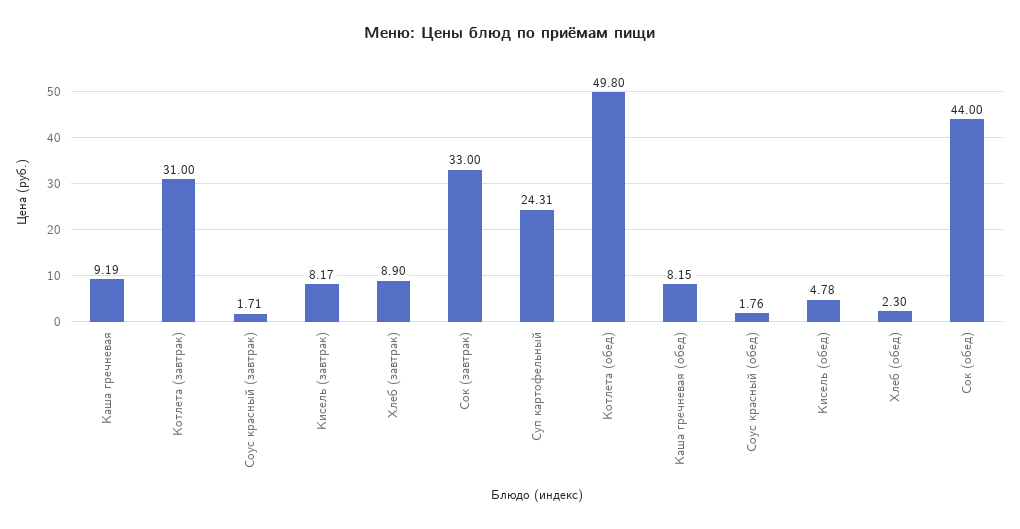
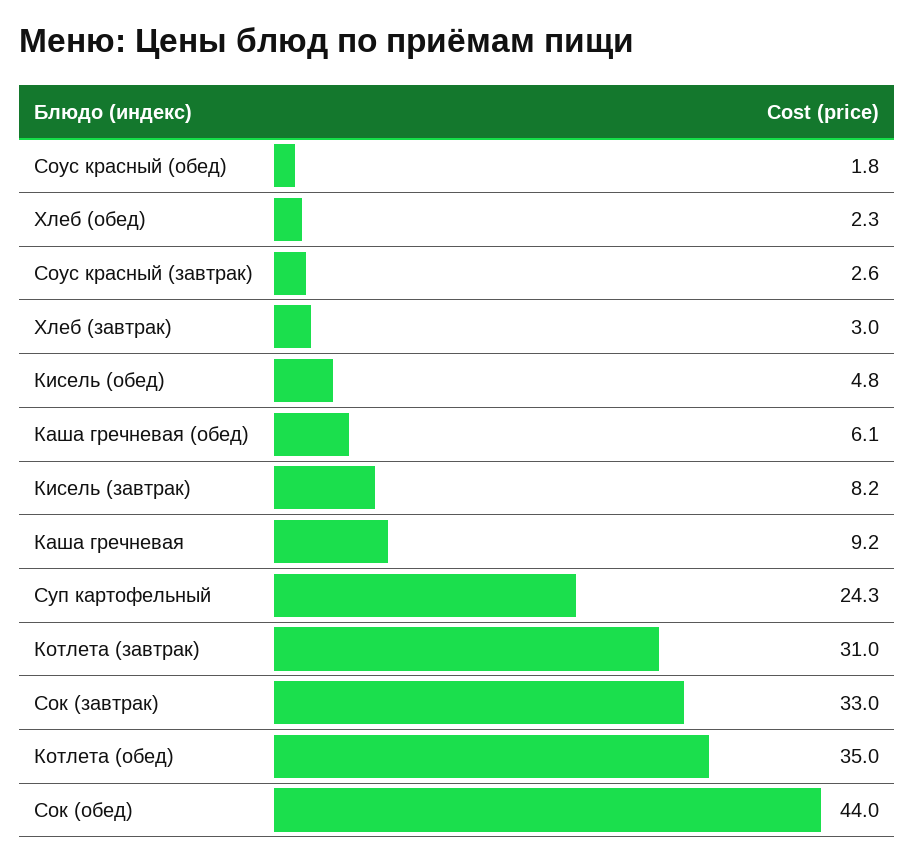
Соус красный (завтрак): 1.71 -> 2.6
Хлеб (завтрак): 8.9 -> 3
Котлета (обед): 49.8 -> 35
Каша гречневая (обед): 8.15 -> 6.1

